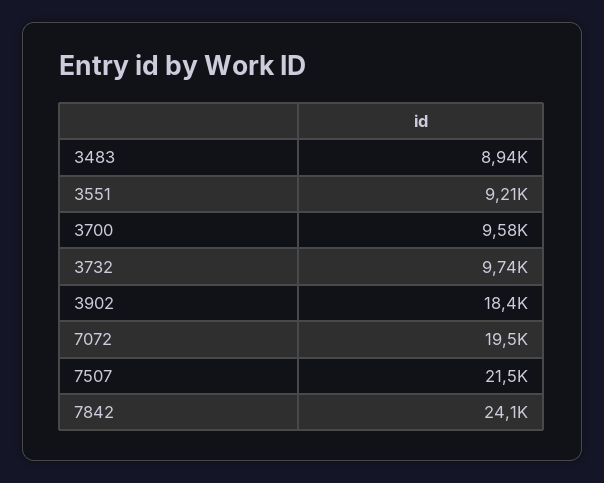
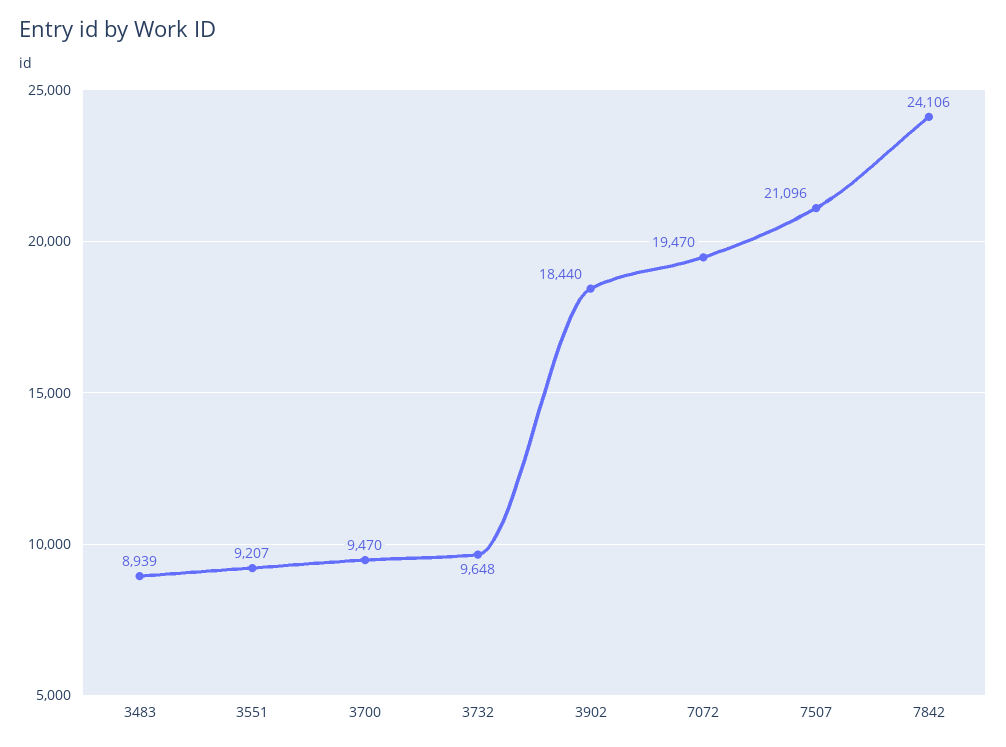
3700: 9580 -> 9470
3732: 9740 -> 9648
7507: 21500 -> 21096

